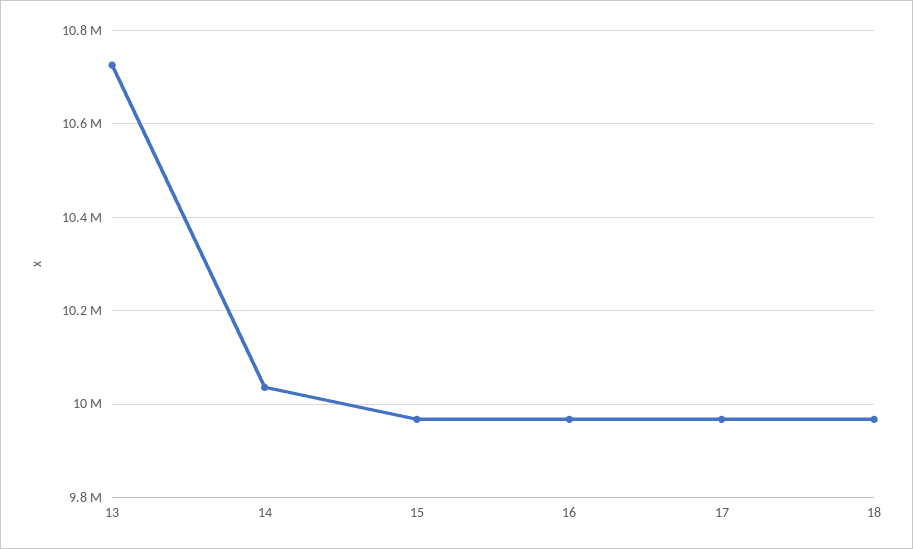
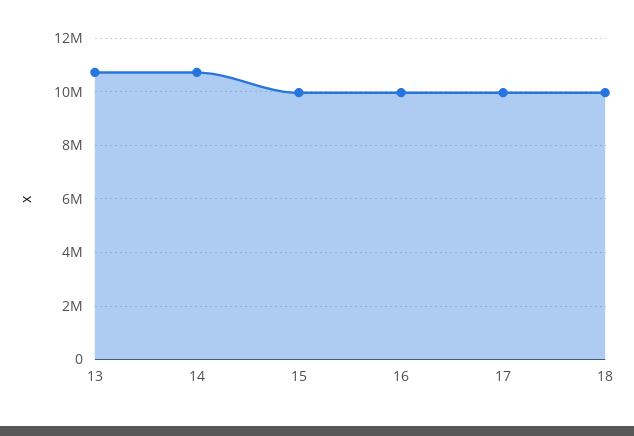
14: 10040000 -> 10750000

